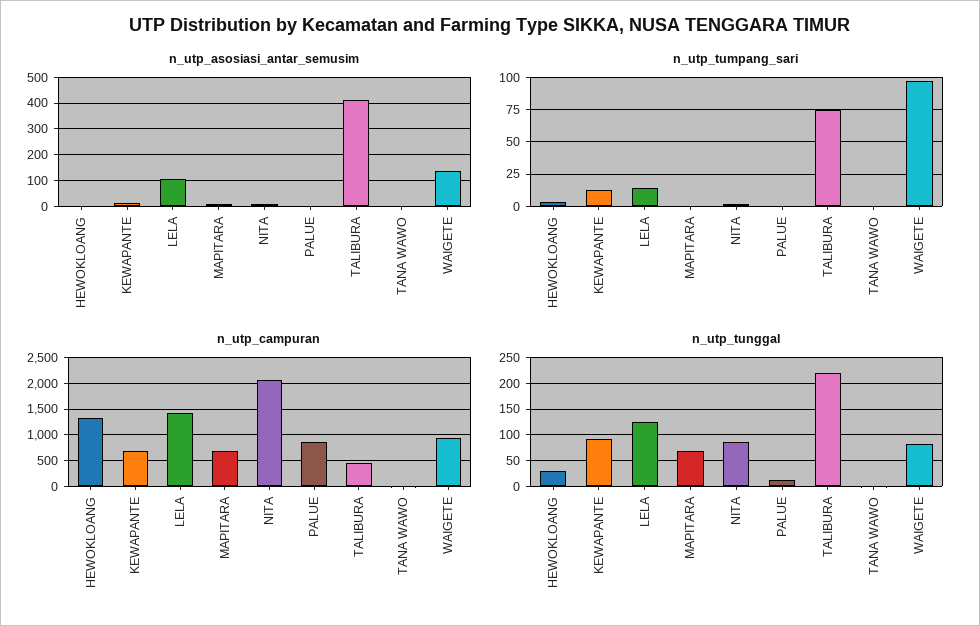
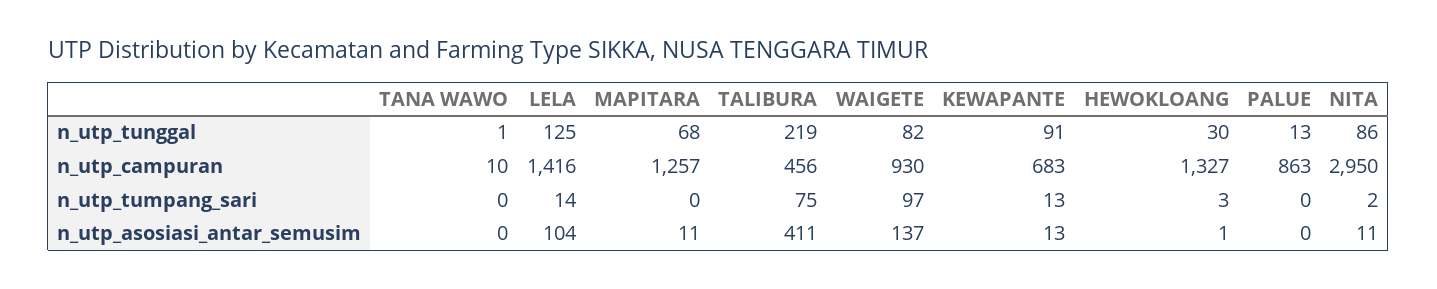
n_utp_campuran, MAPITARA: 750 -> 1257
n_utp_campuran, NITA: 2000 -> 2950

